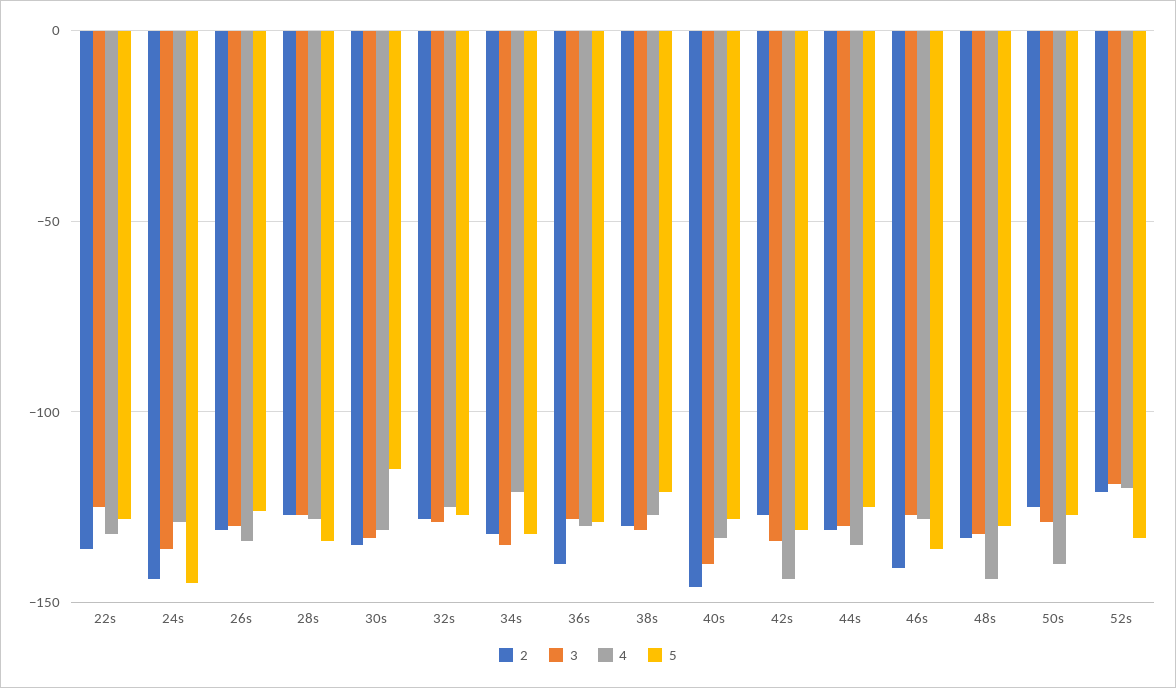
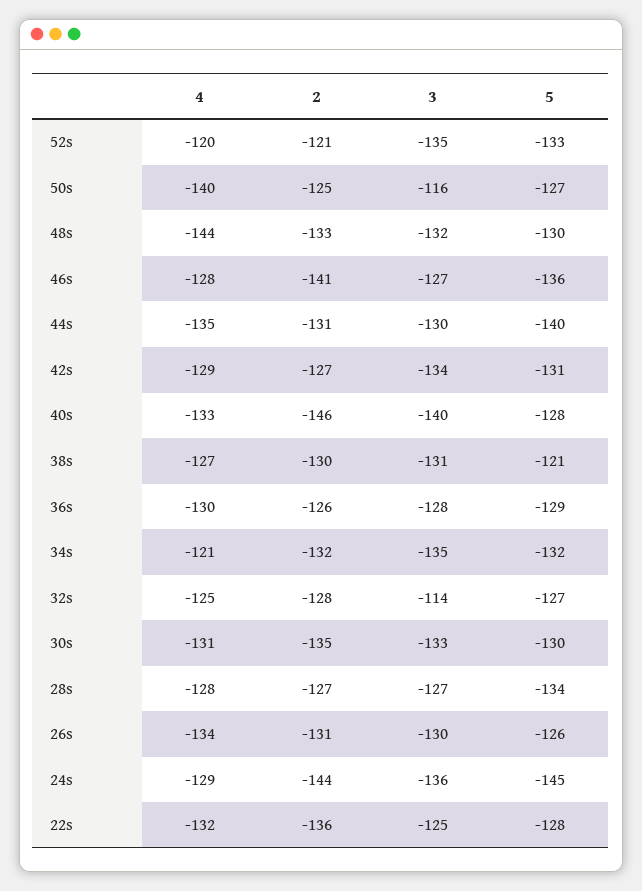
5, 30s: -115 -> -130
3, 32s: -130 -> -114
2, 36s: -140 -> -126
4, 42s: -145 -> -129
5, 44s: -125 -> -140
3, 50s: -130 -> -116
3, 52s: -120 -> -135

